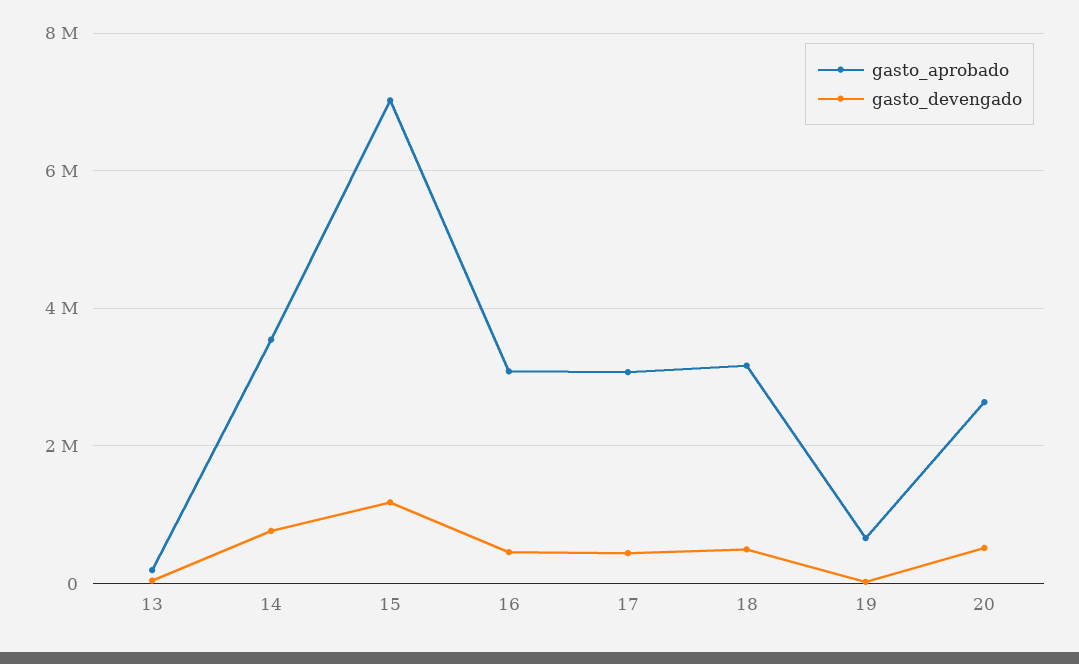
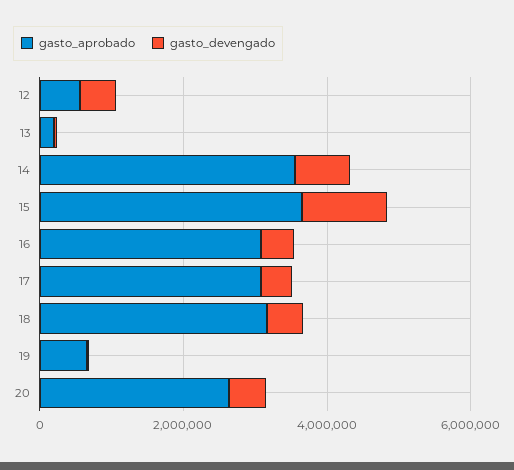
gasto_aprobado, 15: 7000000 -> 3500000
gasto_aprobado, 12: none -> 500000
gasto_devengado, 12: none -> 500000

